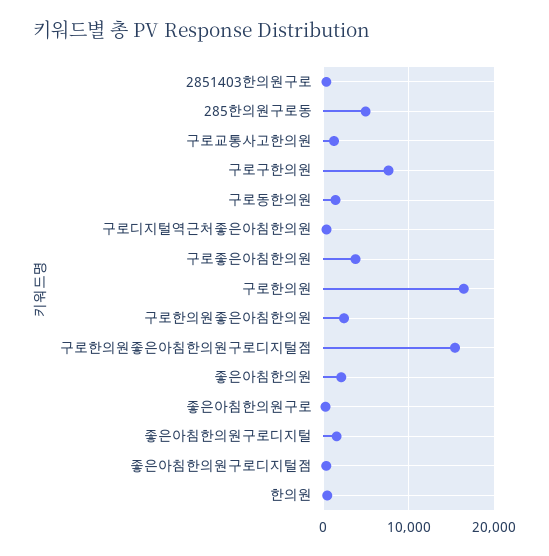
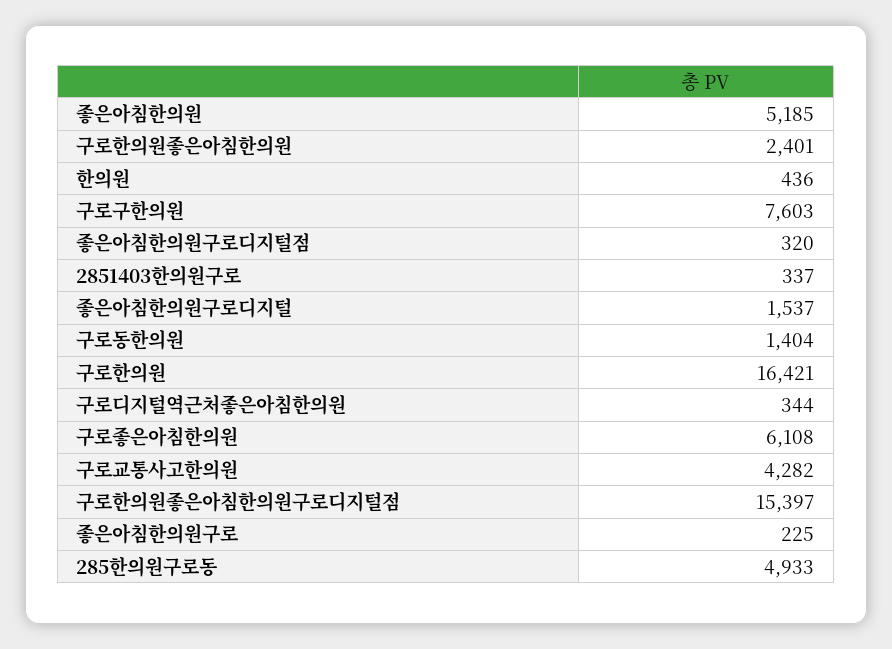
구로교통사고한의원: 1000 -> 4282
구로좋은아침한의원: 4000 -> 6108
좋은아침한의원: 2000 -> 5185

